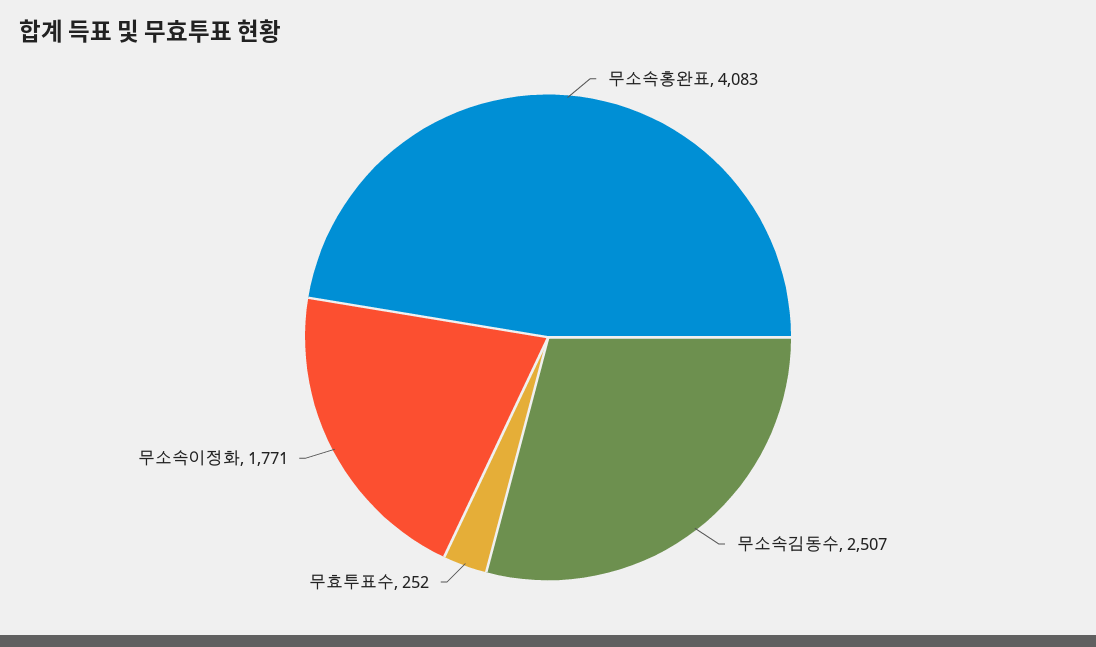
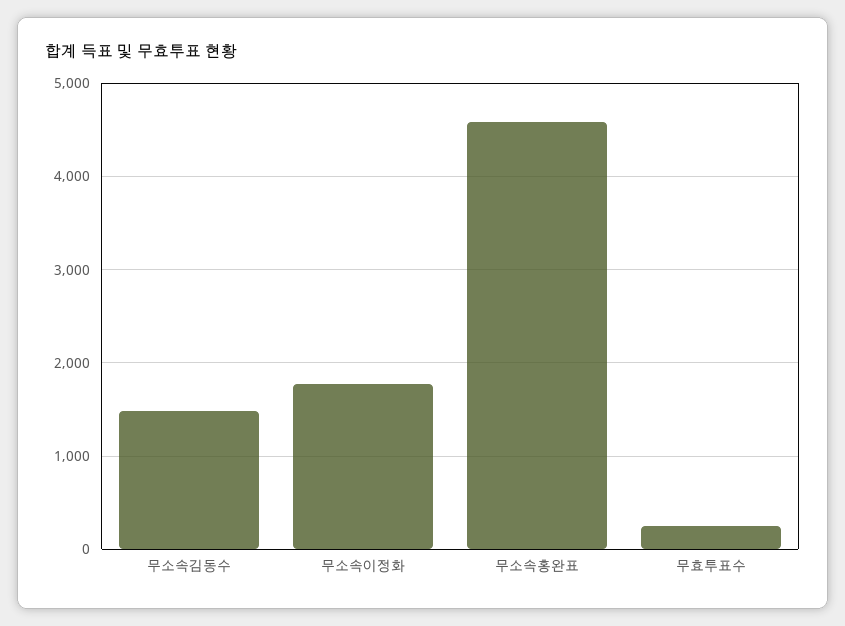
무소속홍완표: 4083 -> 4600
무소속김동수: 2507 -> 1500

